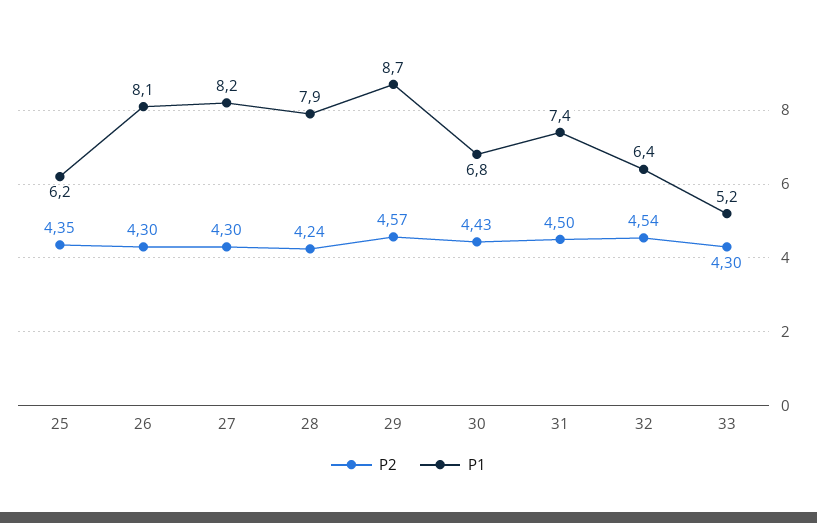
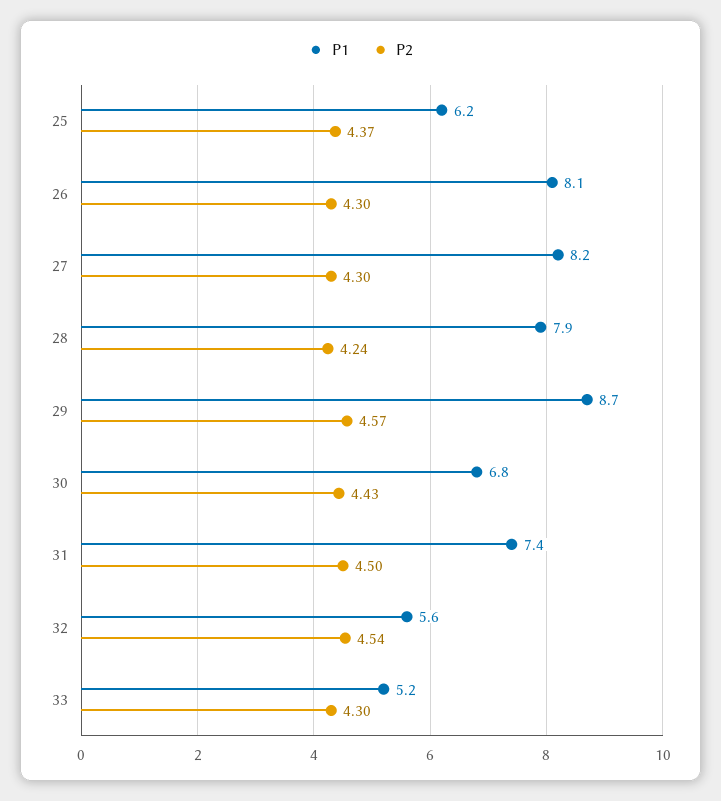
P2, 25: 4.35 -> 4.37
P1, 32: 6.4 -> 5.6

